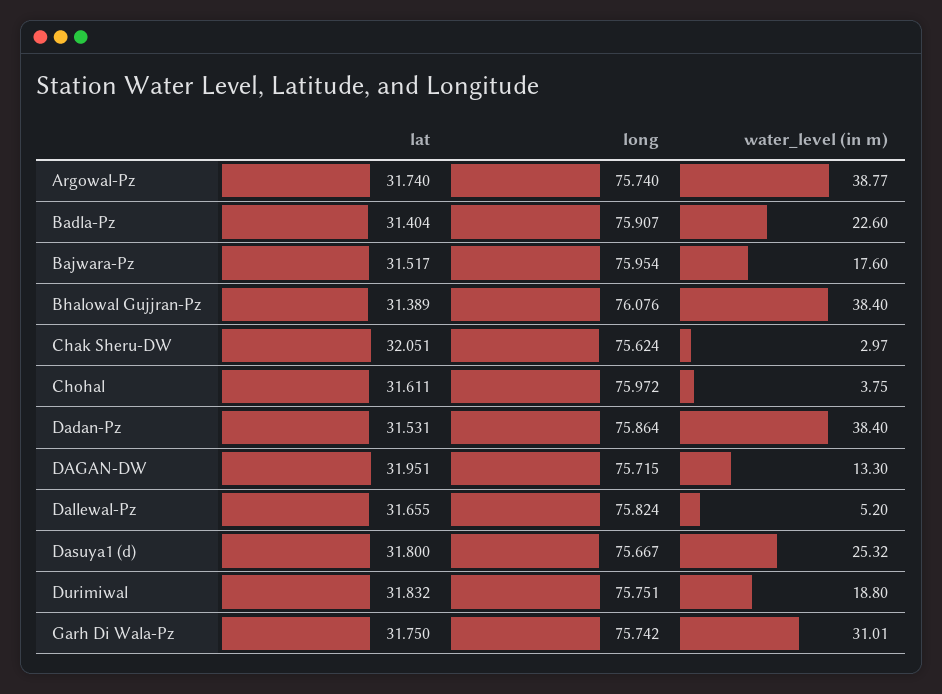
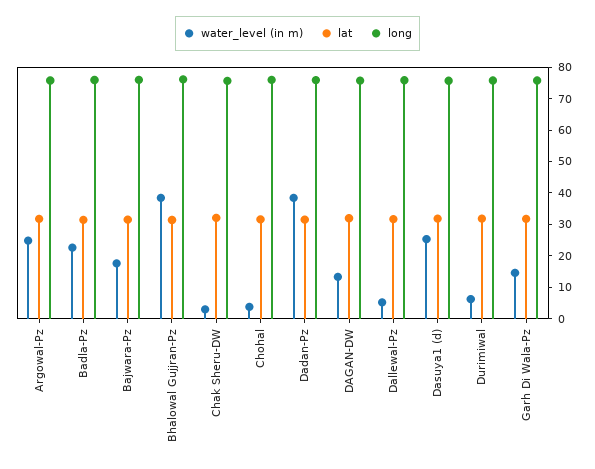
water_level (in m), Argowal-Pz: 38.77 -> 25
water_level (in m), Durimiwal: 18.8 -> 5
water_level (in m), Garh Di Wala-Pz: 31.01 -> 15

